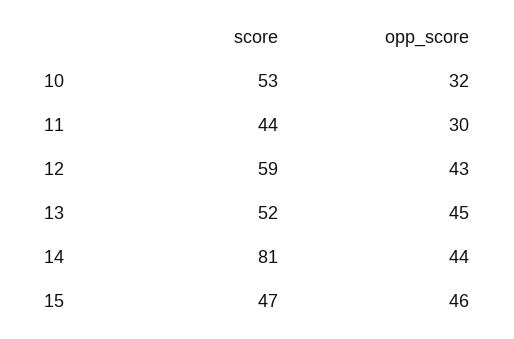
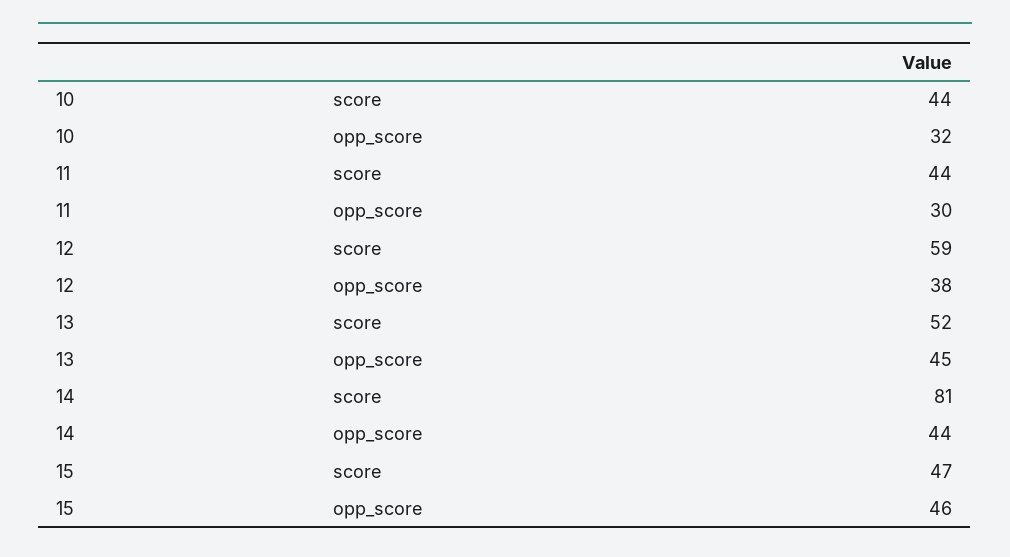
score, 10: 53 -> 44
opp_score, 12: 43 -> 38

